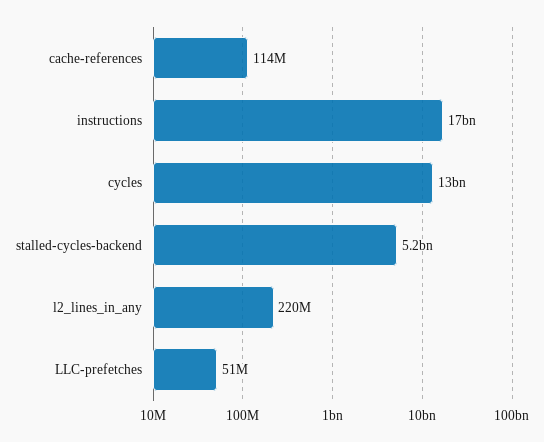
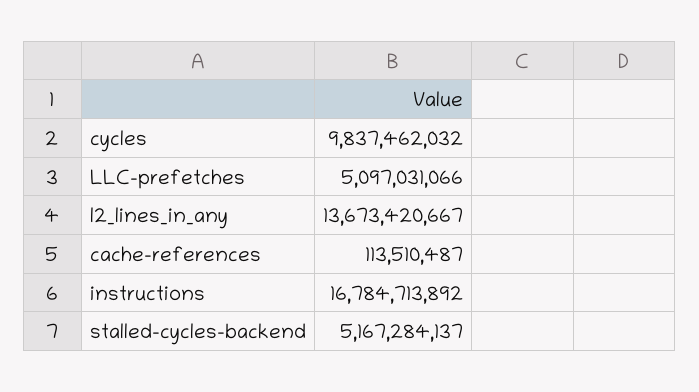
cycles: 13000000000 -> 9837462032
l2_lines_in_any: 220000000 -> 13673420667
LLC-prefetches: 51000000 -> 5097031066

